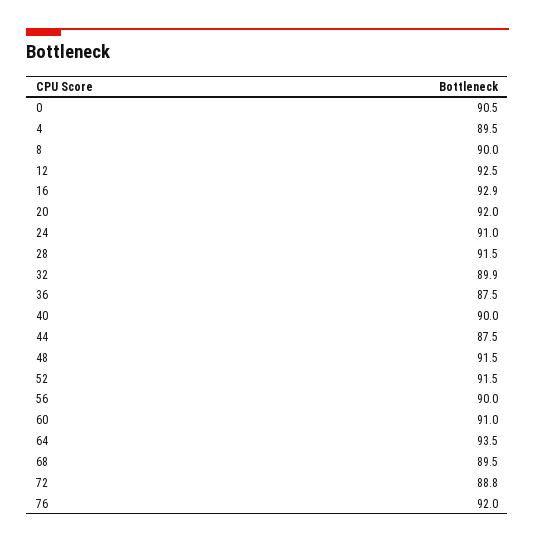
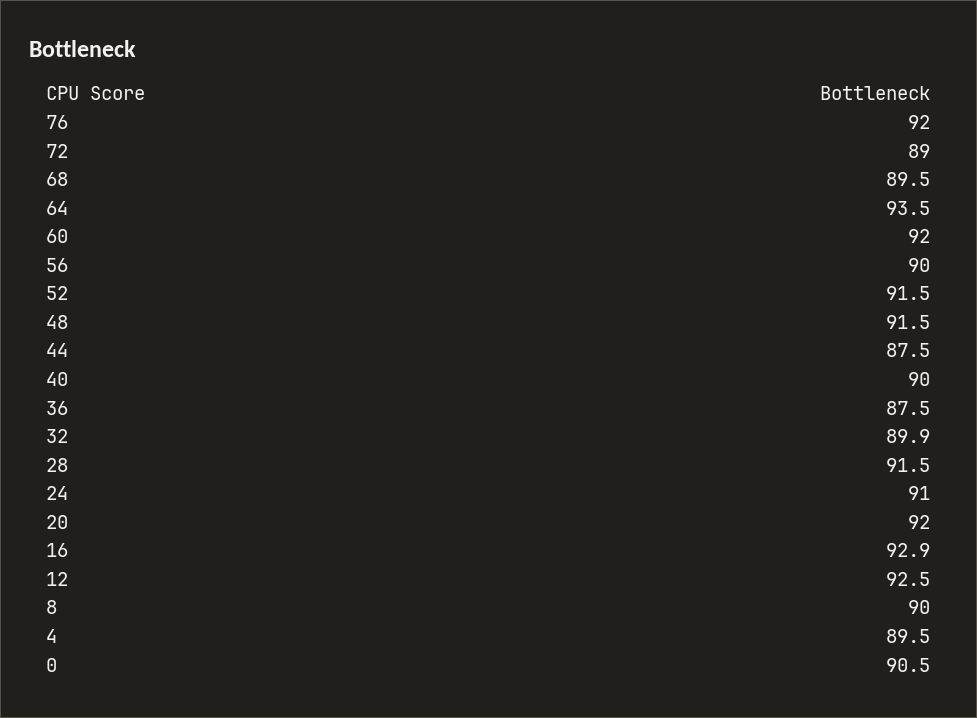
60: 91 -> 92
72: 88.8 -> 89

